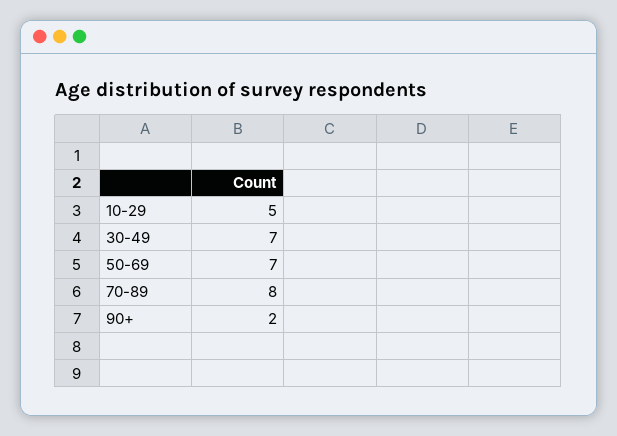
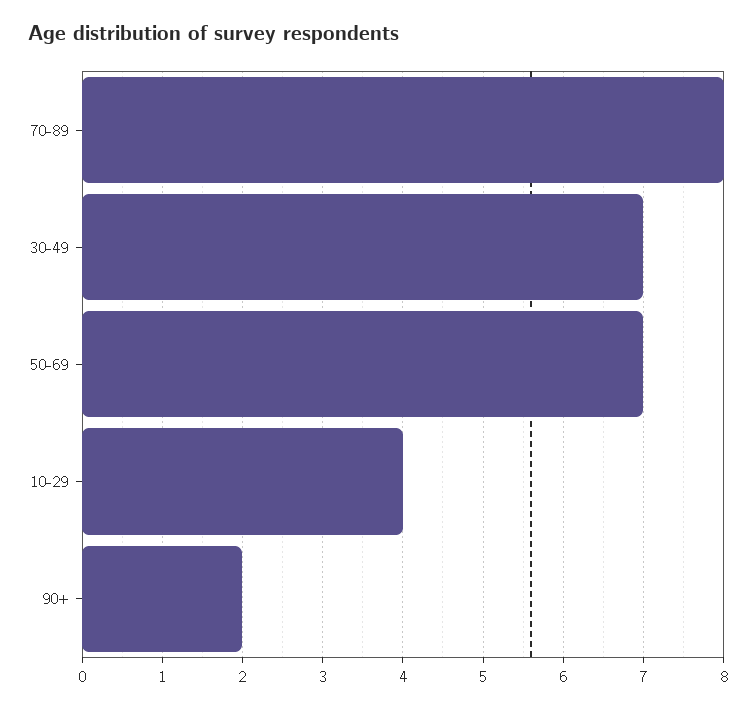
10-29: 5 -> 4

